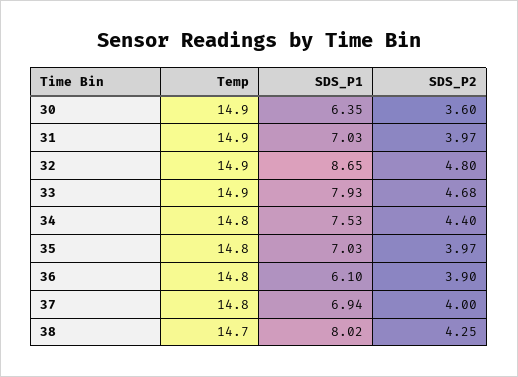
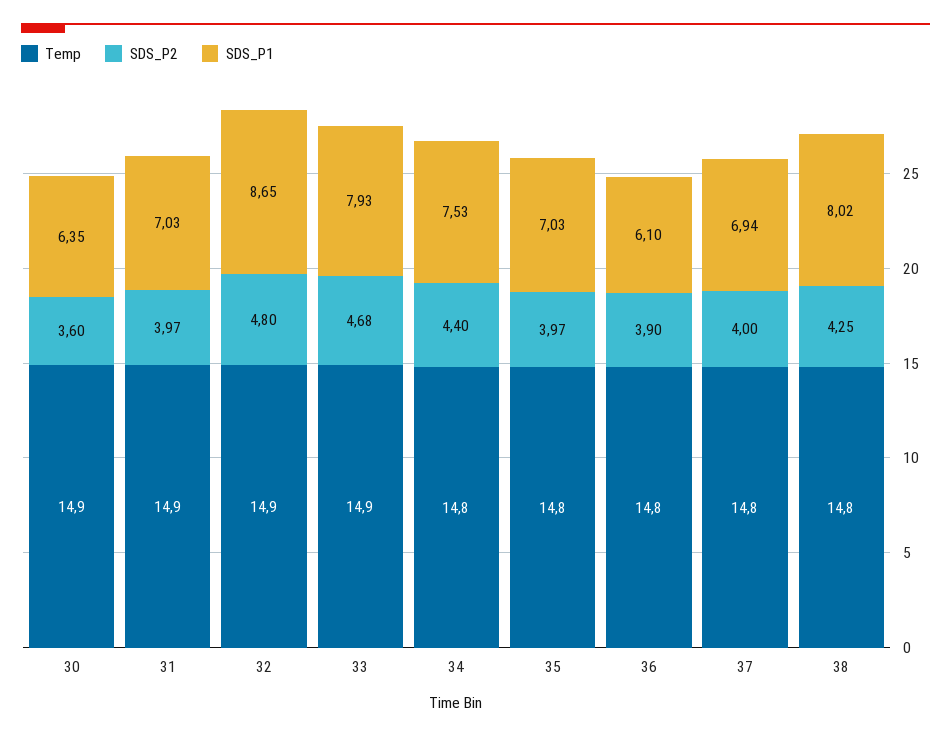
Temp, 38: 14.7 -> 14.8

